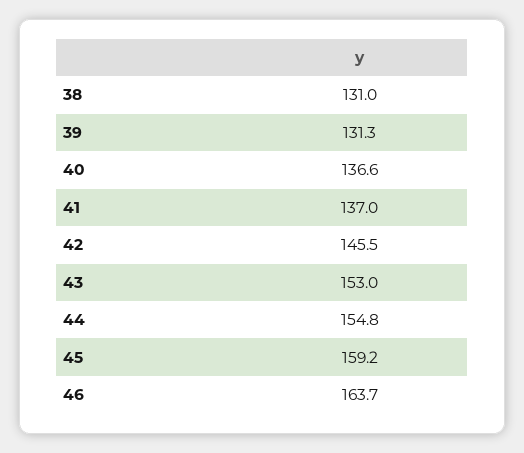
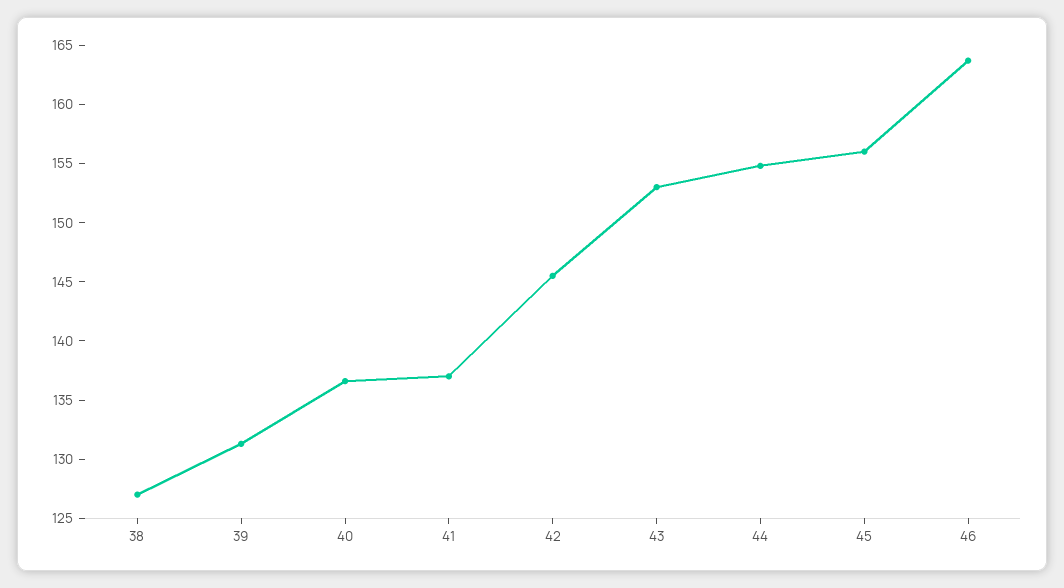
38: 131 -> 127
45: 159.2 -> 156

